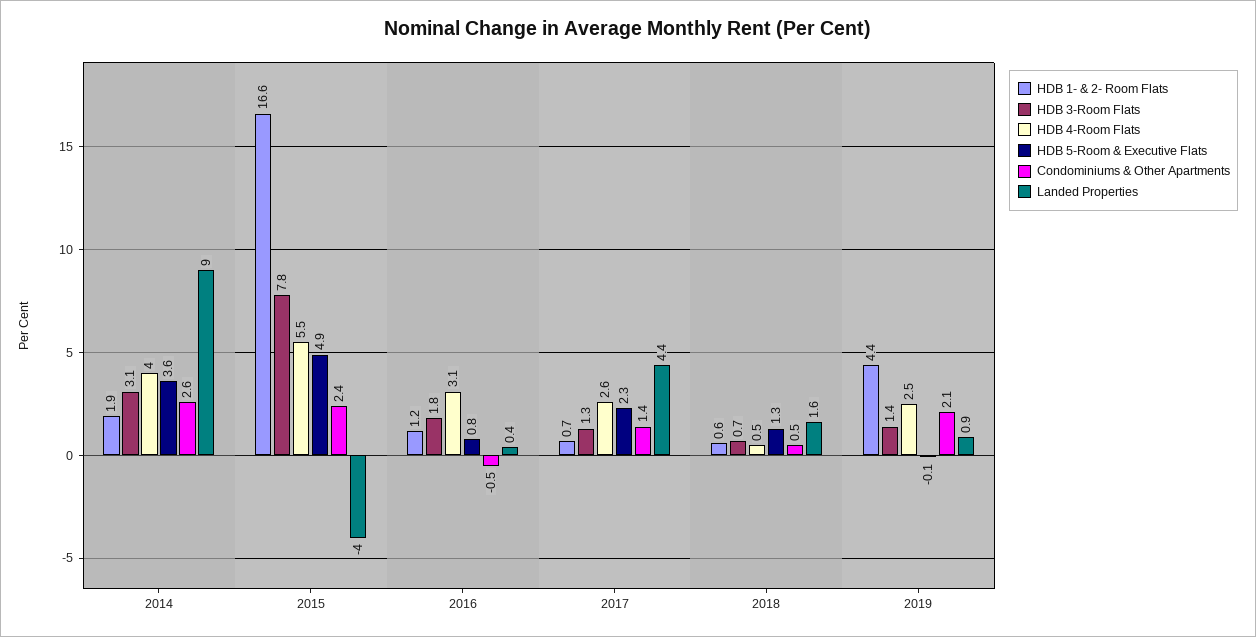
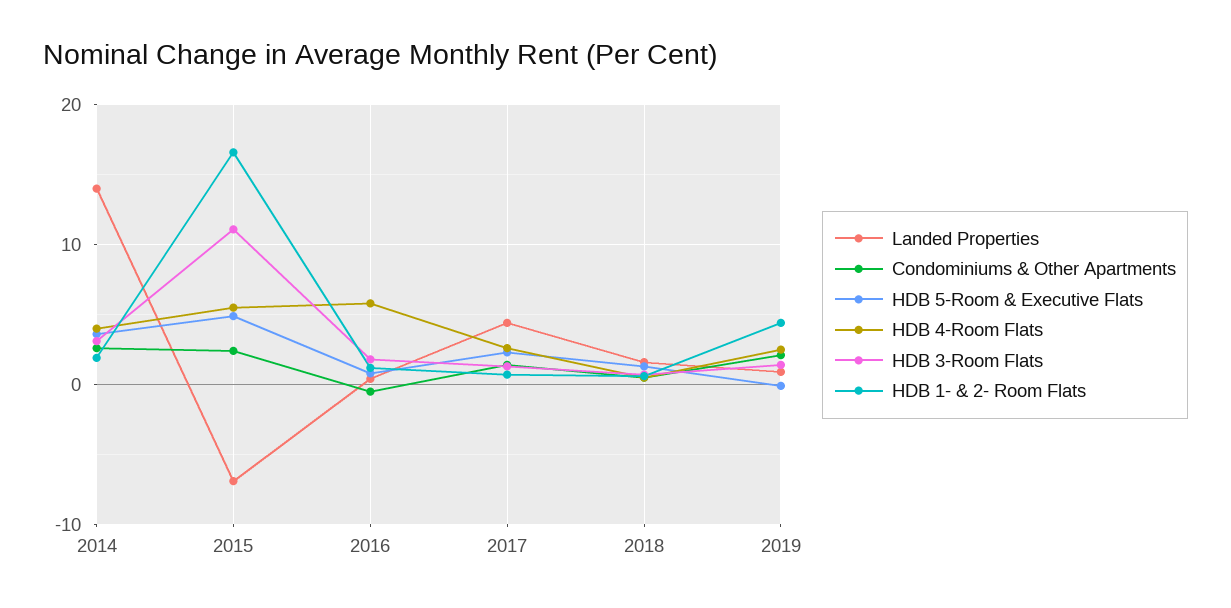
Landed Properties, 2014: 9 -> 14
HDB 3-Room Flats, 2015: 7.8 -> 11
Landed Properties, 2015: -4 -> -7
HDB 4-Room Flats, 2016: 3.1 -> 6

